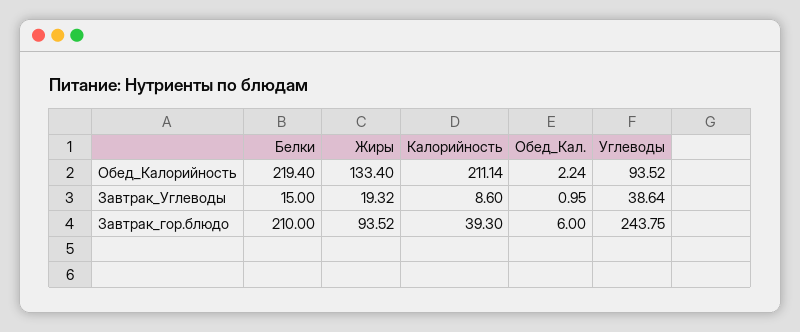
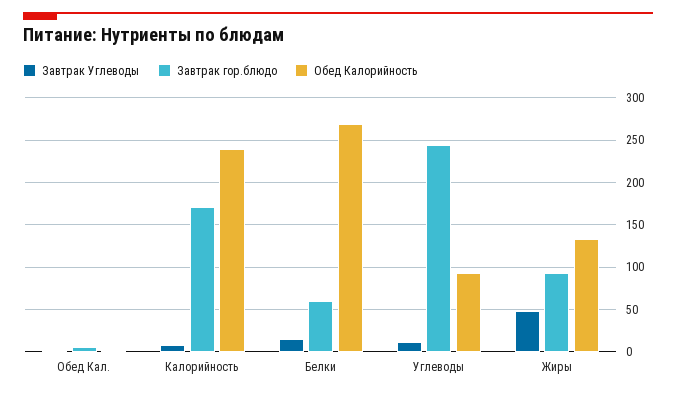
Обед_Калорийность, Белки: 219.4 -> 270
Обед_Калорийность, Калорийность: 211.14 -> 240
Завтрак_Углеводы, Жиры: 19.32 -> 50
Завтрак_Углеводы, Углеводы: 38.64 -> 10
Завтрак_гор.блюдо, Белки: 210 -> 60
Завтрак_гор.блюдо, Калорийность: 39.3 -> 170

